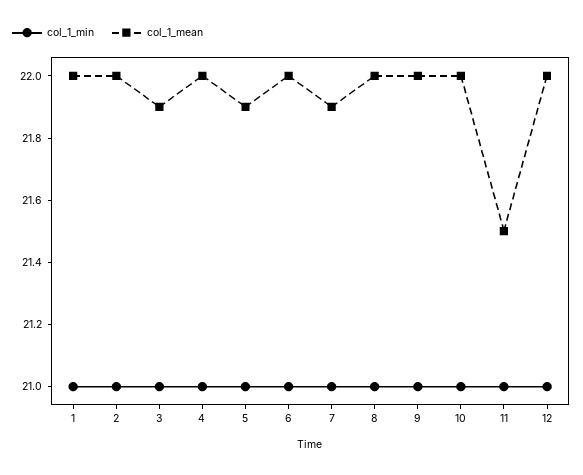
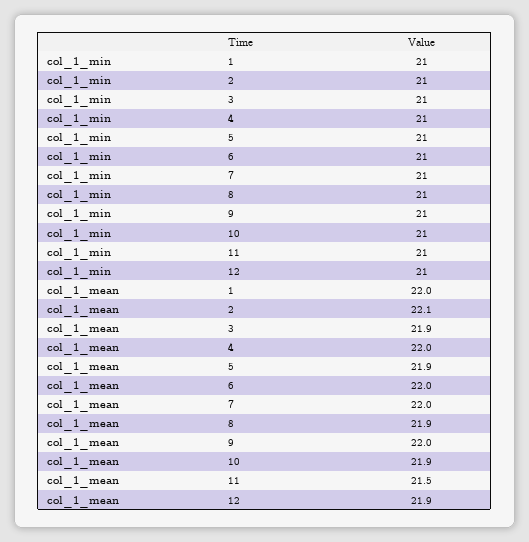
col_1_mean, 2: 22 -> 22.1
col_1_mean, 7: 21.9 -> 22
col_1_mean, 8: 22 -> 21.9
col_1_mean, 10: 22 -> 21.9
col_1_mean, 12: 22 -> 21.9

